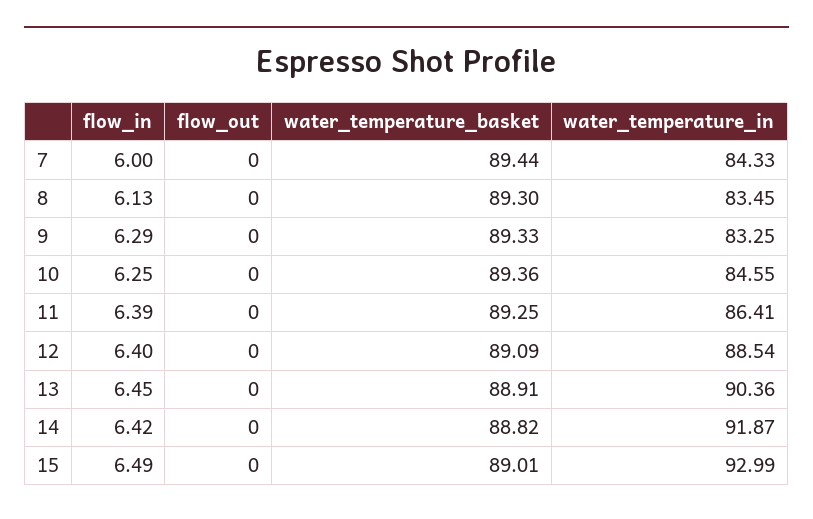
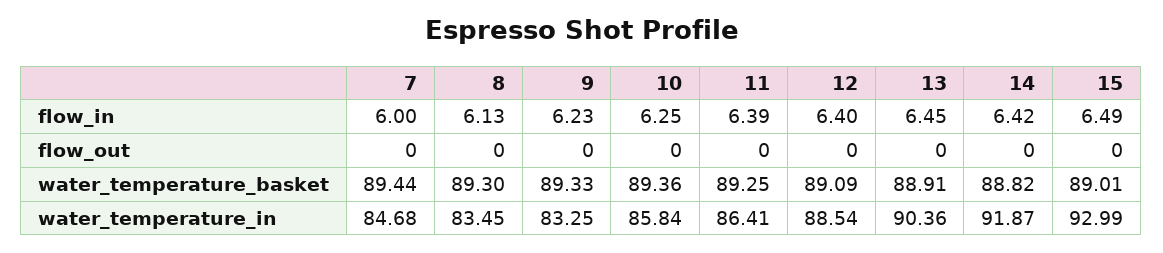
water_temperature_in, 7: 84.33 -> 84.68
flow_in, 9: 6.29 -> 6.23
water_temperature_in, 10: 84.55 -> 85.84

